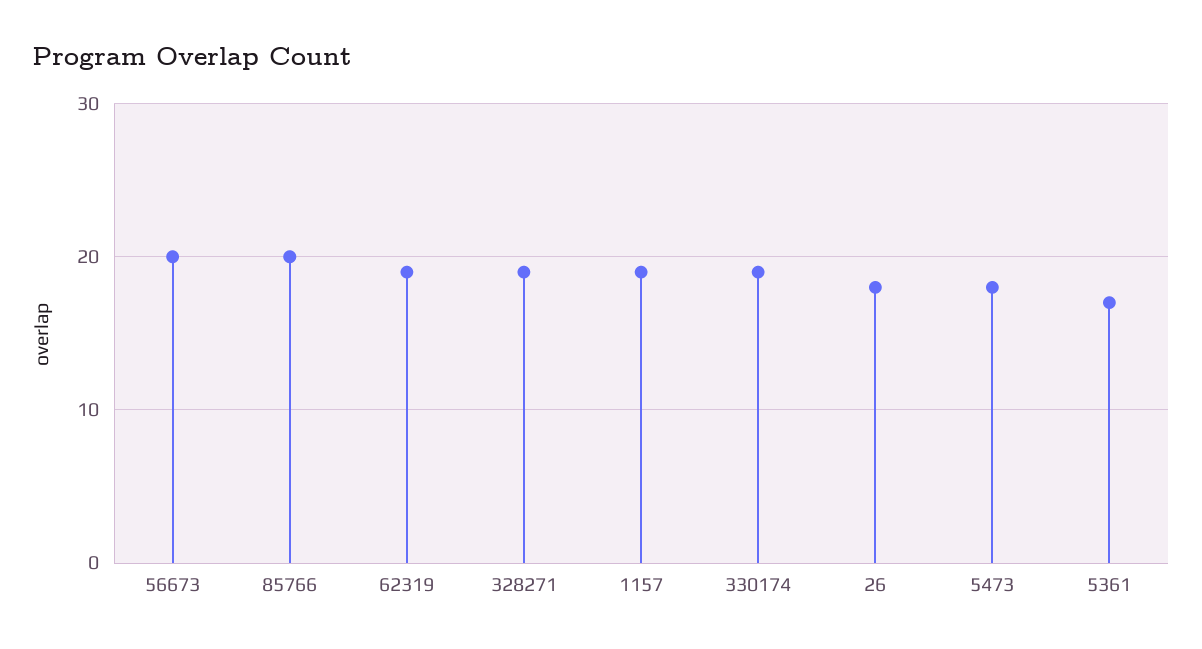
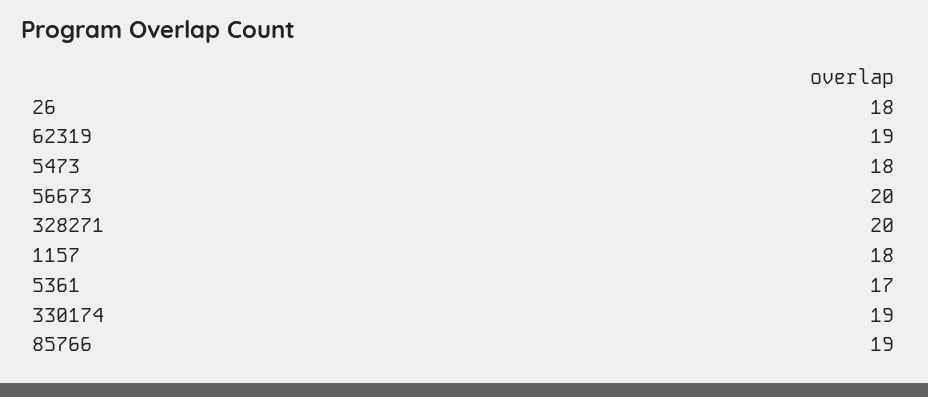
85766: 20 -> 19
328271: 19 -> 20
1157: 19 -> 18

